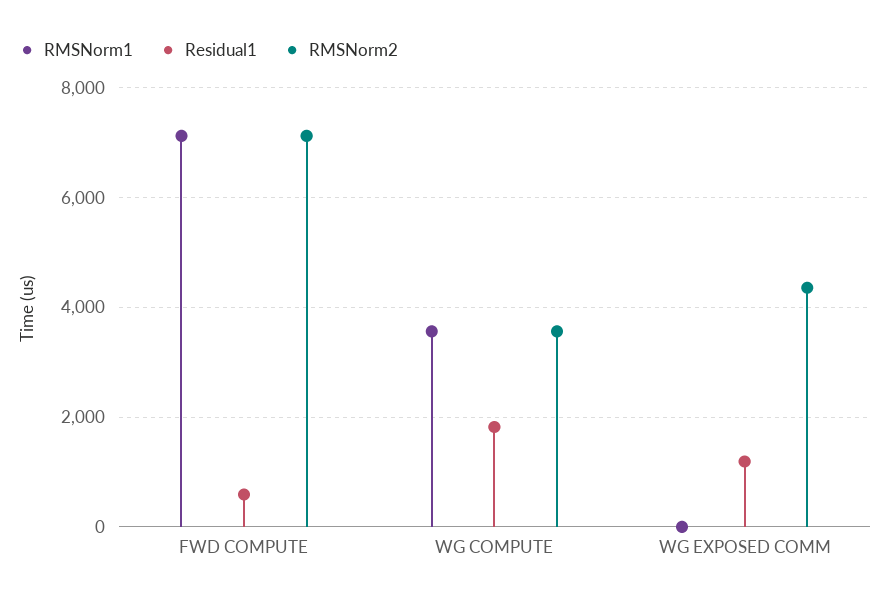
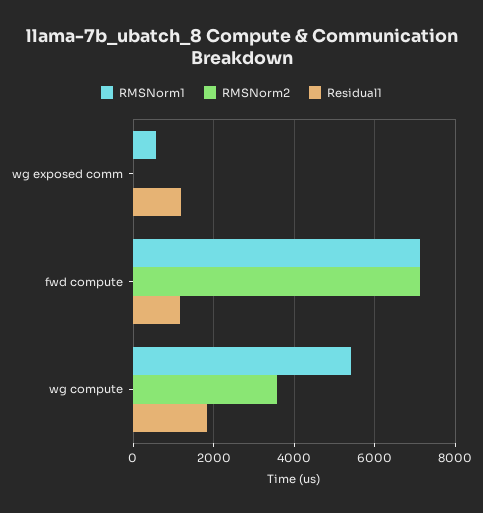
Residual1, FWD COMPUTE: 600 -> 1200
RMSNorm1, WG COMPUTE: 3600 -> 5400
RMSNorm1, WG EXPOSED COMM: 0 -> 600
RMSNorm2, WG EXPOSED COMM: 4400 -> 0

